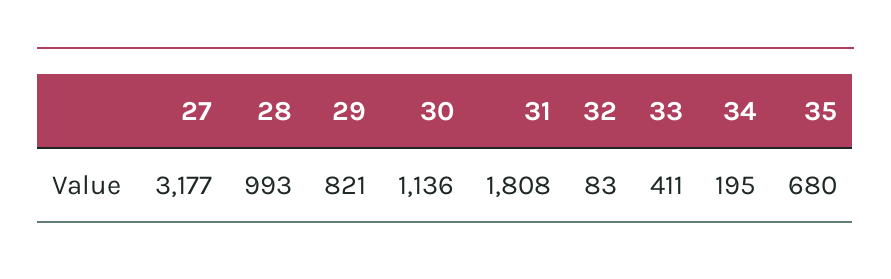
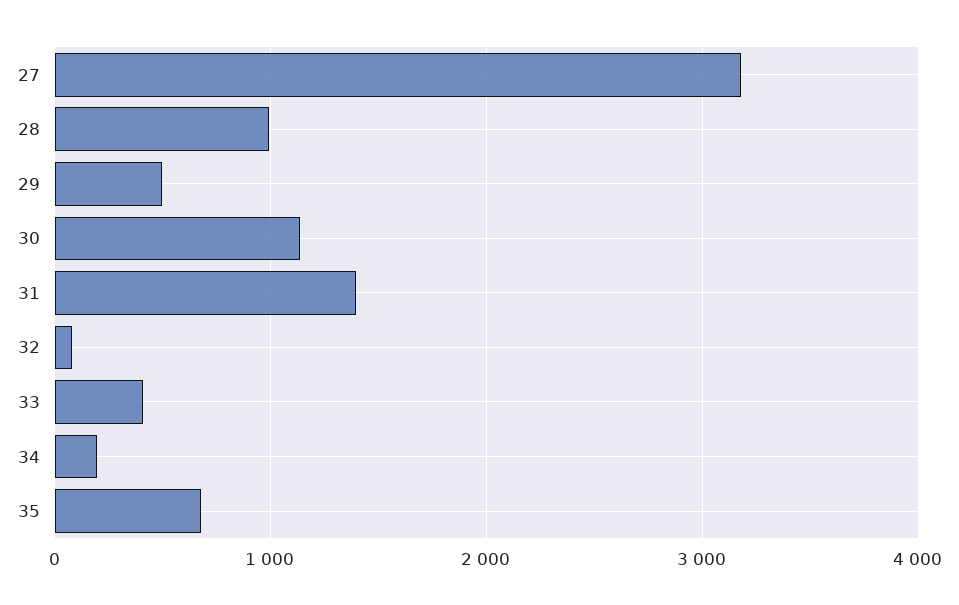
29: 821 -> 500
31: 1808 -> 1400

